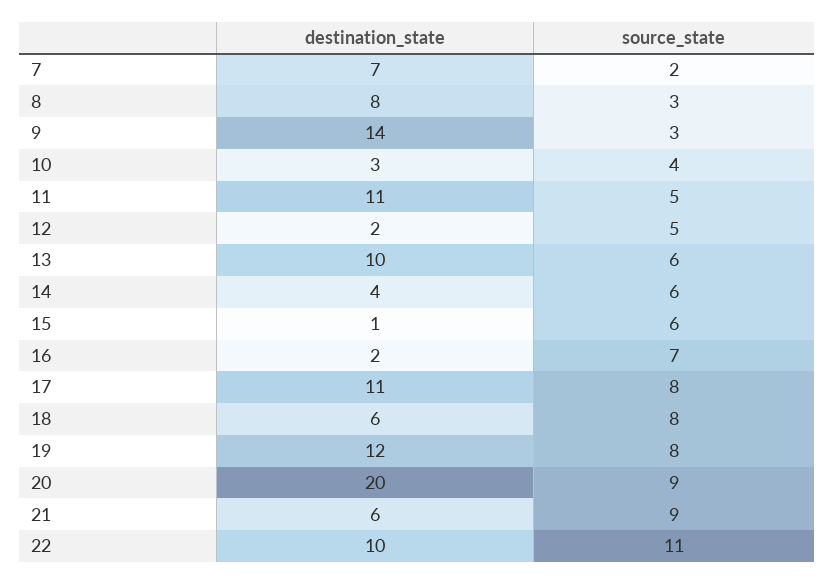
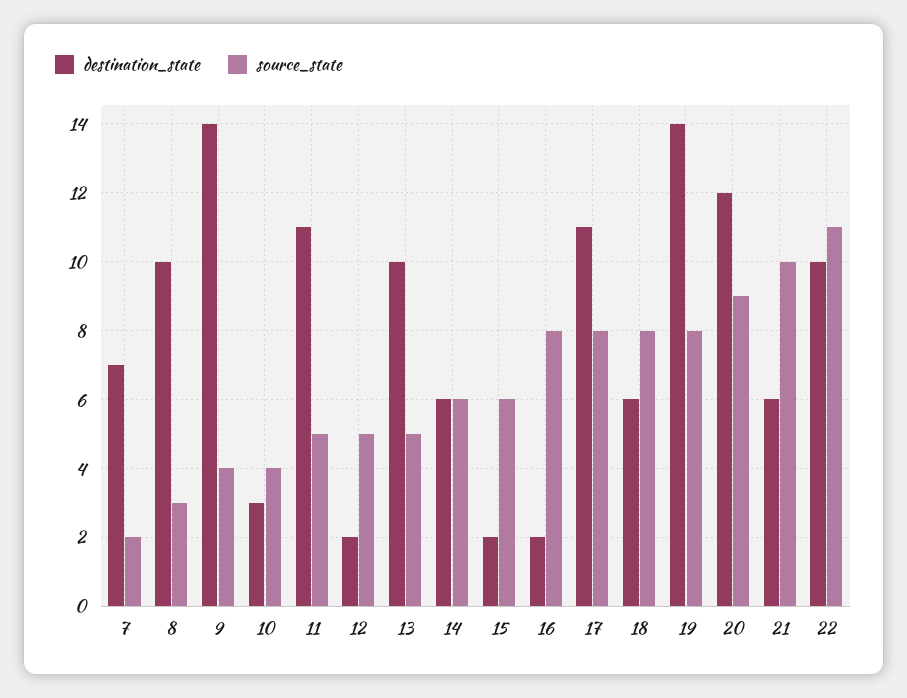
destination_state, 8: 8 -> 10
source_state, 9: 3 -> 4
source_state, 13: 6 -> 5
destination_state, 14: 4 -> 6
destination_state, 15: 1 -> 2
source_state, 16: 7 -> 8
destination_state, 19: 12 -> 14
destination_state, 20: 20 -> 12
source_state, 21: 9 -> 10

